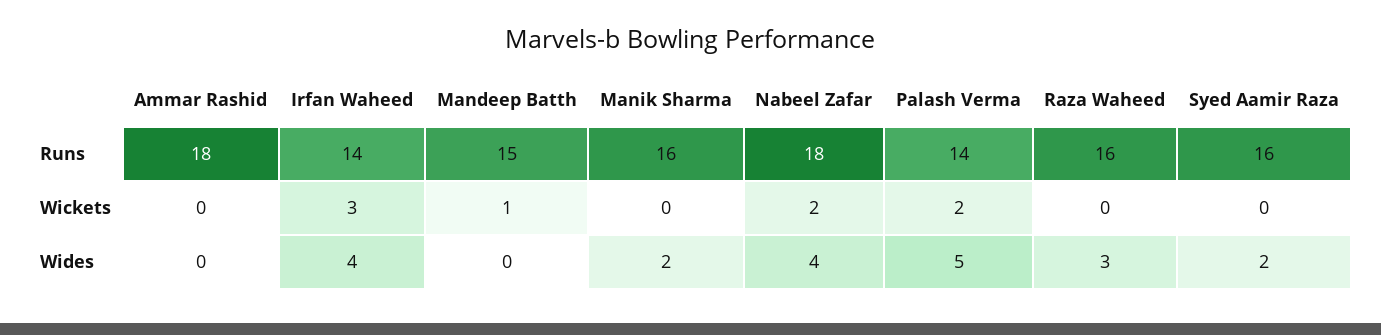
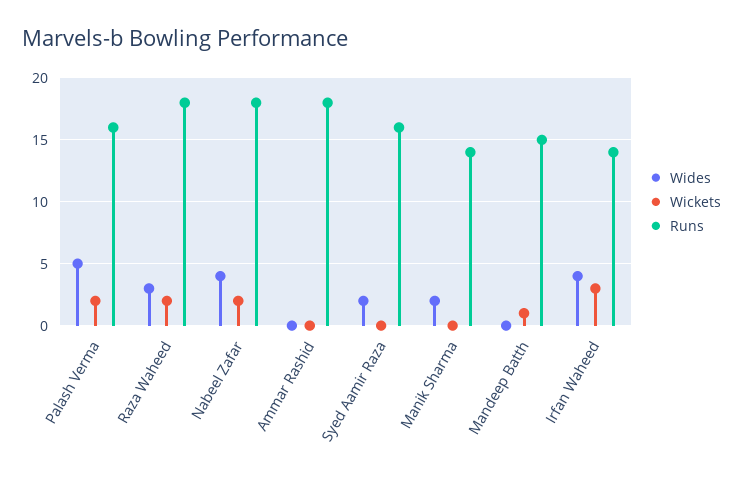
Runs, Manik Sharma: 16 -> 14
Runs, Palash Verma: 14 -> 16
Runs, Raza Waheed: 16 -> 18
Wickets, Raza Waheed: 0 -> 2

